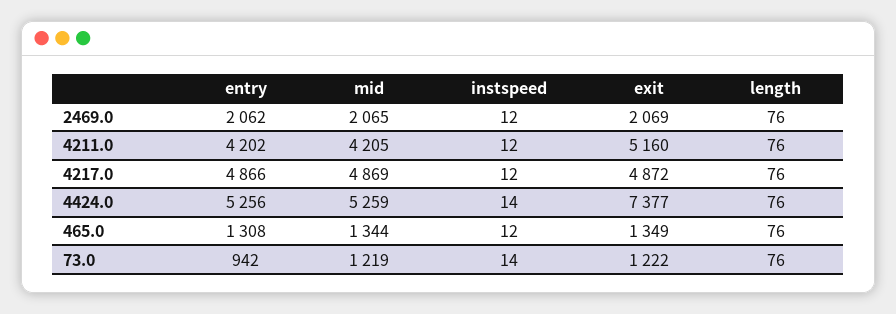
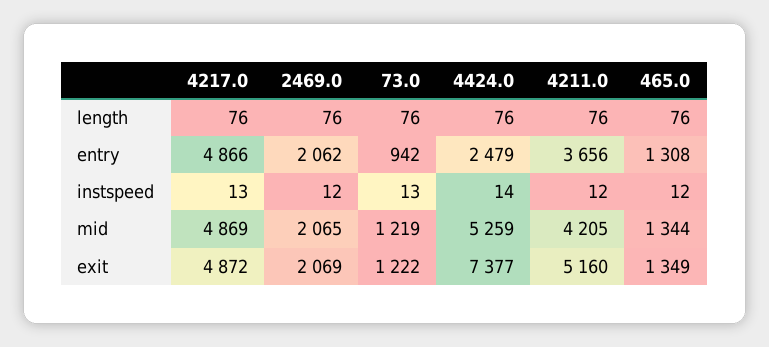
entry, 4211.0: 4202 -> 3656
instspeed, 4217.0: 12 -> 13
entry, 4424.0: 5256 -> 2479
instspeed, 73.0: 14 -> 13

